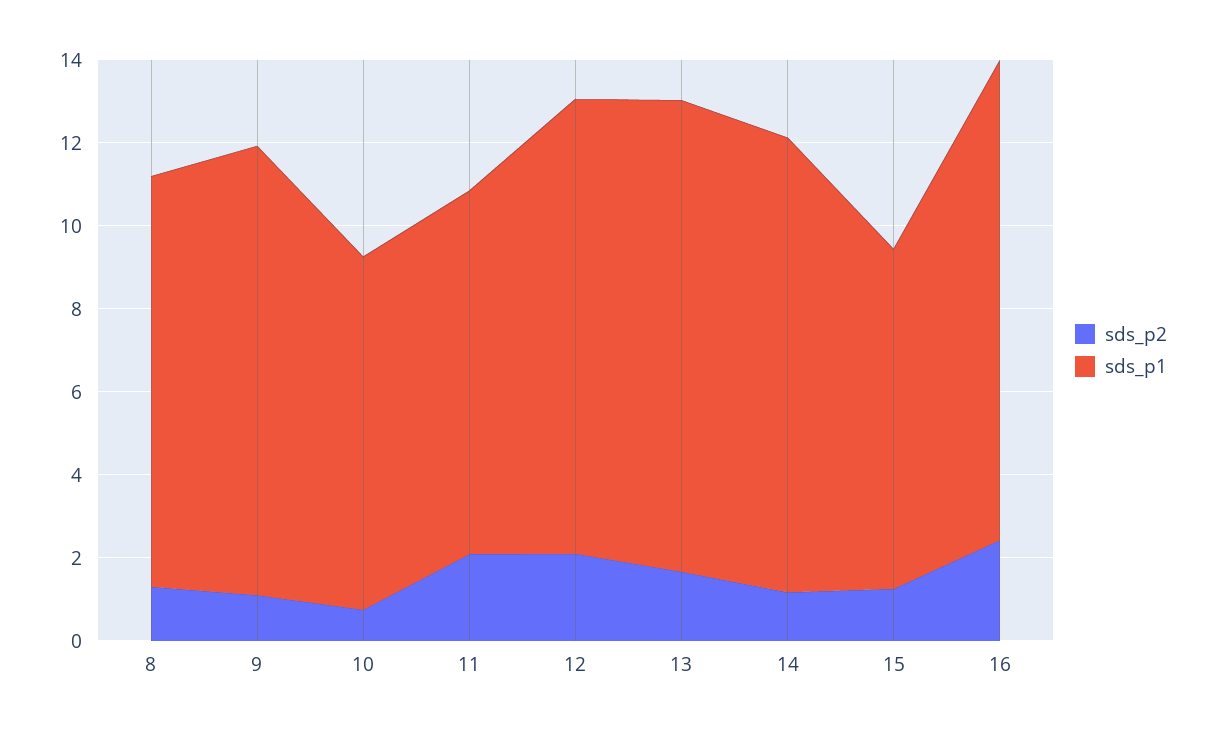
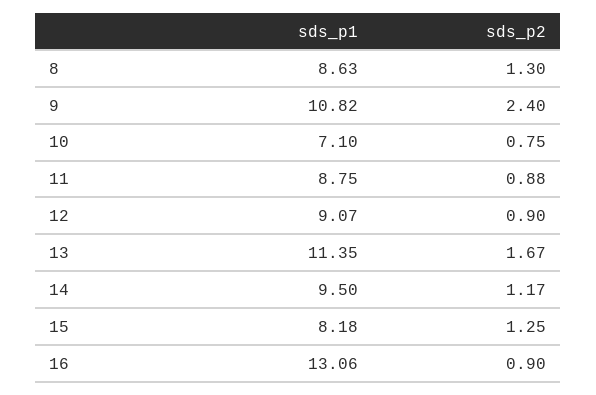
sds_p1, 8: 10 -> 8.63
sds_p2, 9: 1 -> 2.4
sds_p1, 10: 8.5 -> 7.1
sds_p2, 11: 2 -> 0.88
sds_p2, 12: 2 -> 0.9
sds_p1, 12: 11 -> 9.07
sds_p1, 14: 11 -> 9.5
sds_p2, 16: 2.5 -> 0.9
sds_p1, 16: 11.5 -> 13.06

